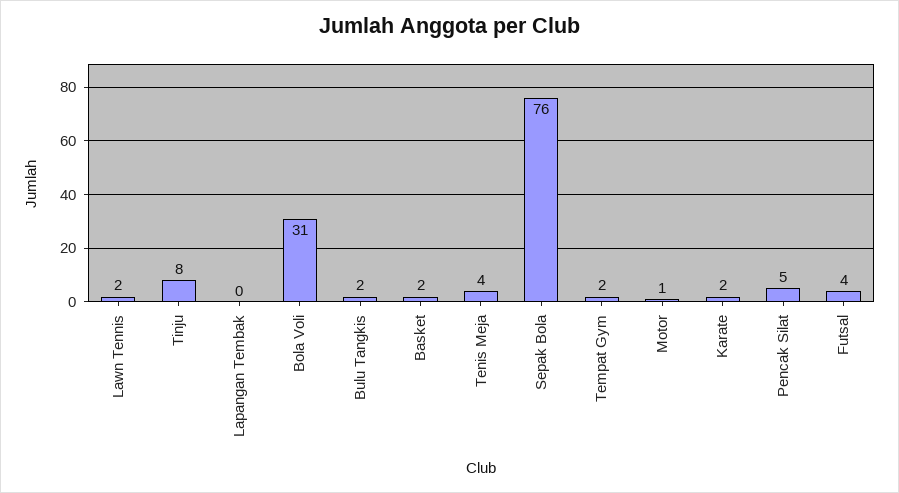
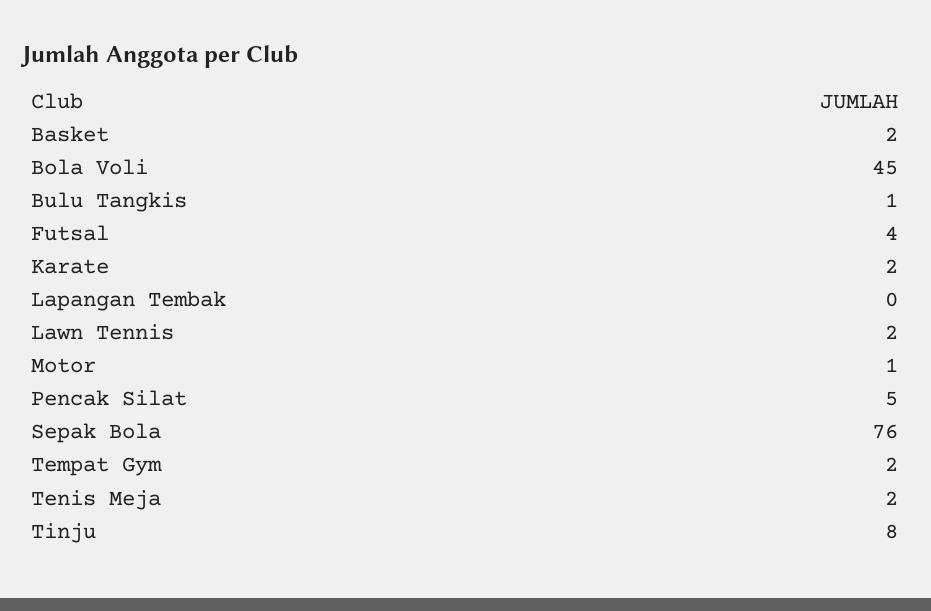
Bola Voli: 31 -> 45
Bulu Tangkis: 2 -> 1
Tenis Meja: 4 -> 2

